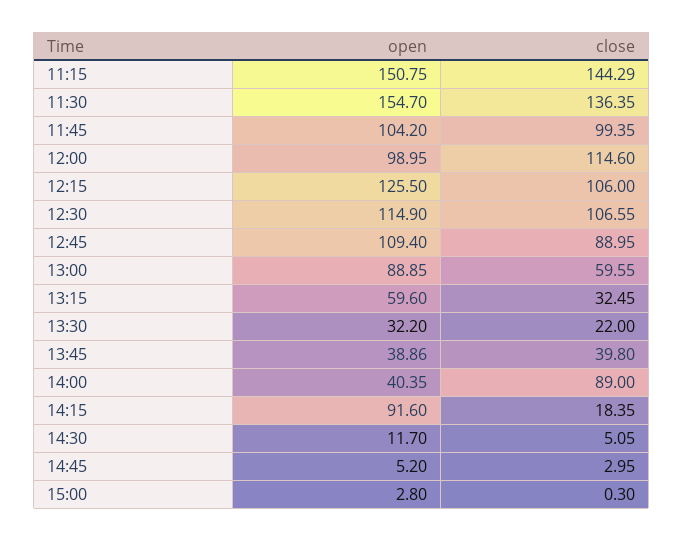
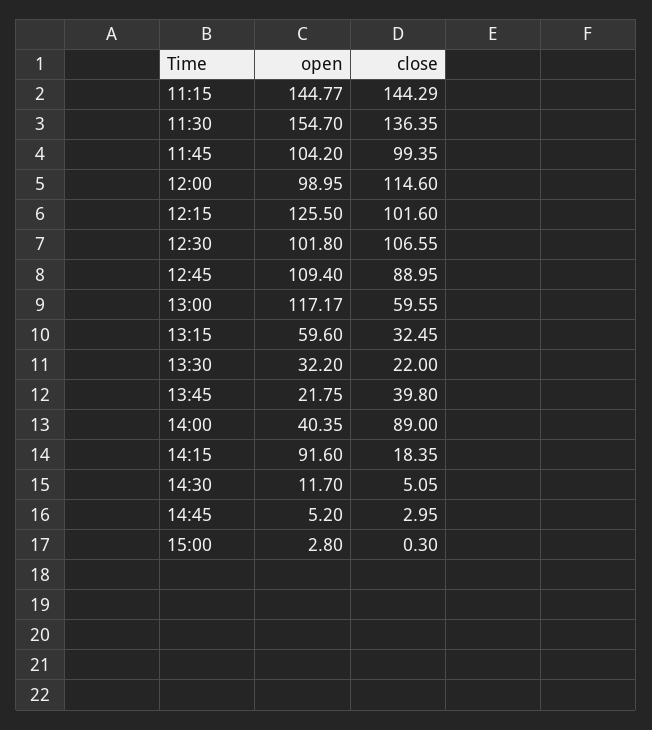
open, 11:15: 150.75 -> 144.77
close, 12:15: 106 -> 101.6
open, 12:30: 114.9 -> 101.8
open, 13:00: 88.85 -> 117.17
open, 13:45: 38.86 -> 21.75

